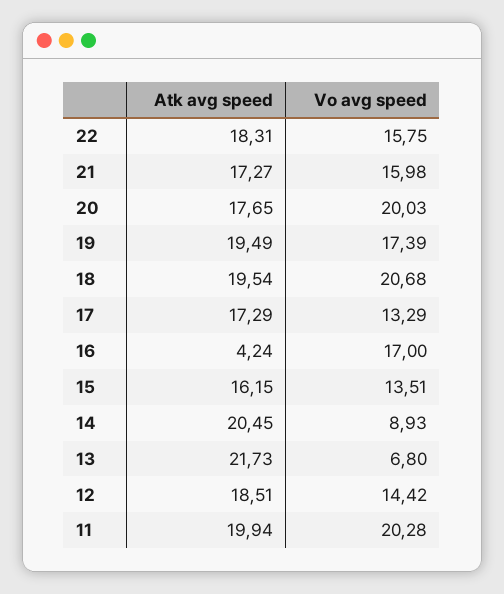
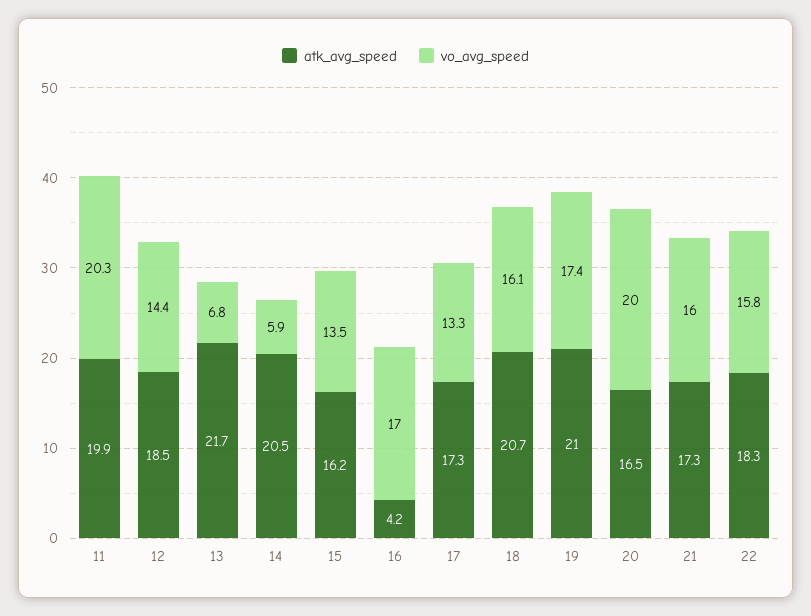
Atk avg speed, 20: 17.65 -> 16.5
Atk avg speed, 19: 19.49 -> 21
Atk avg speed, 18: 19.54 -> 20.7
Vo avg speed, 18: 20.68 -> 16.1
Vo avg speed, 14: 8.93 -> 5.9

